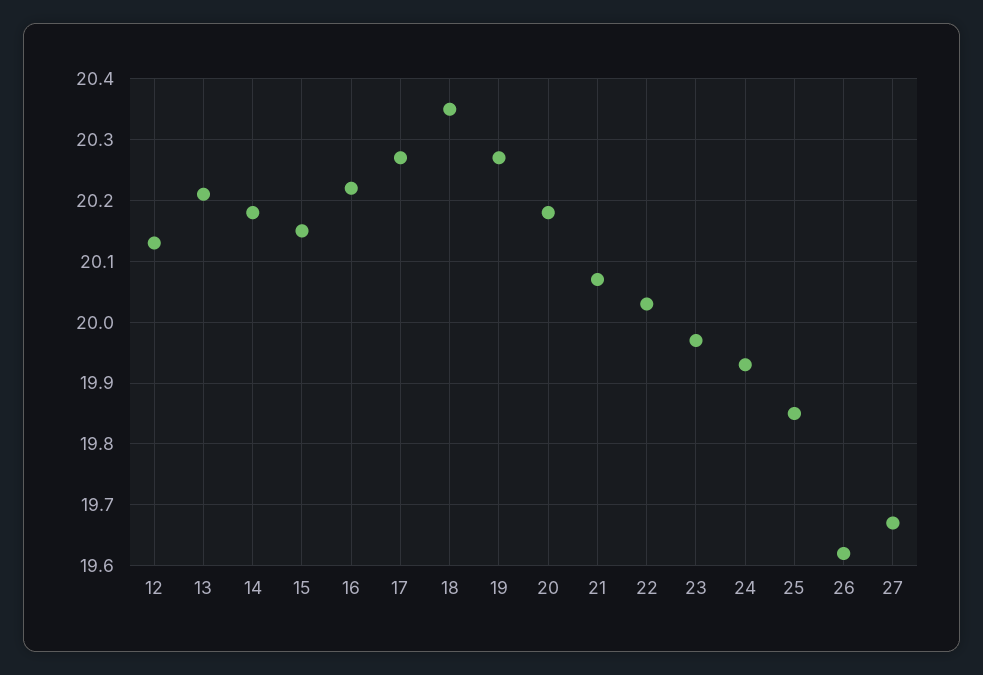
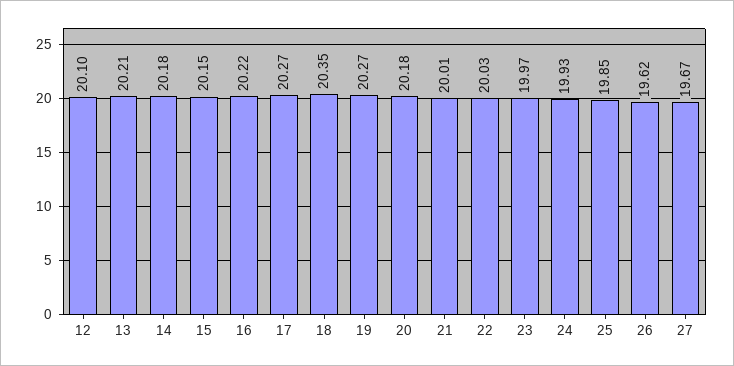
12: 20.13 -> 20.1
21: 20.07 -> 20.01

